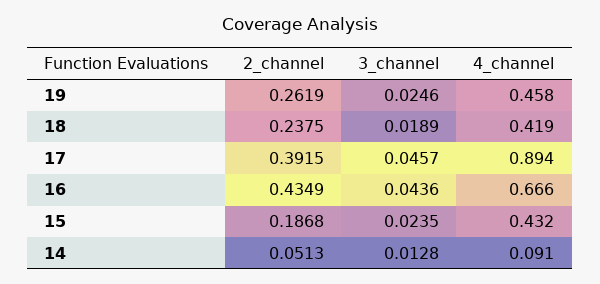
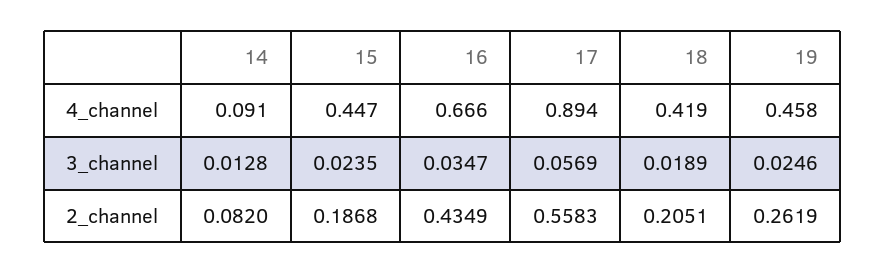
2_channel, 18: 0.2375 -> 0.2051
2_channel, 17: 0.3915 -> 0.5583
3_channel, 17: 0.0457 -> 0.0569
3_channel, 16: 0.0436 -> 0.0347
4_channel, 15: 0.432 -> 0.447
2_channel, 14: 0.0513 -> 0.082

